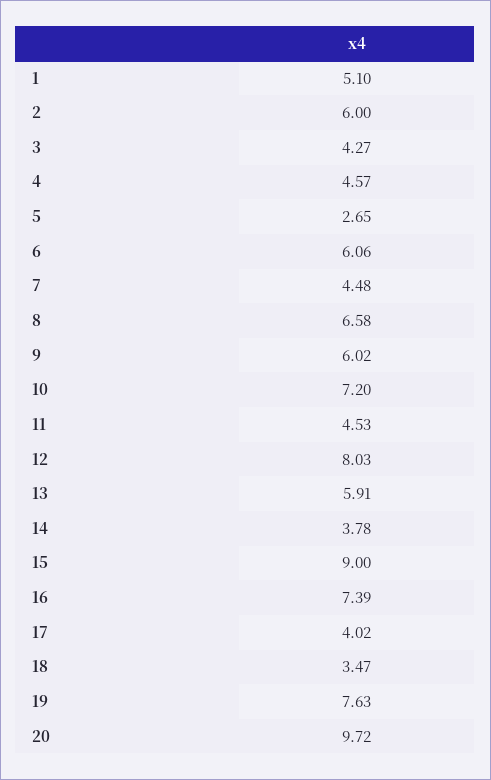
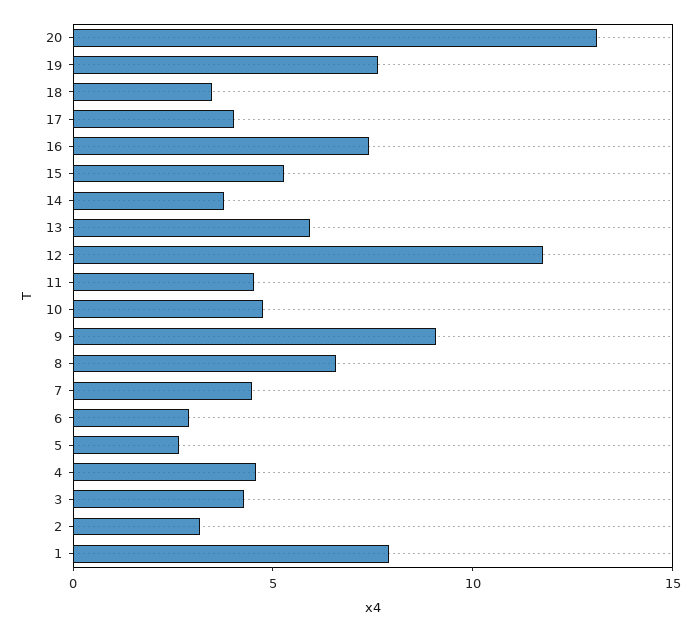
1: 5.1 -> 8
2: 6 -> 3
6: 6.06 -> 3
9: 6.02 -> 9
10: 7.2 -> 5
12: 8.03 -> 12
15: 9 -> 5
20: 9.72 -> 13

